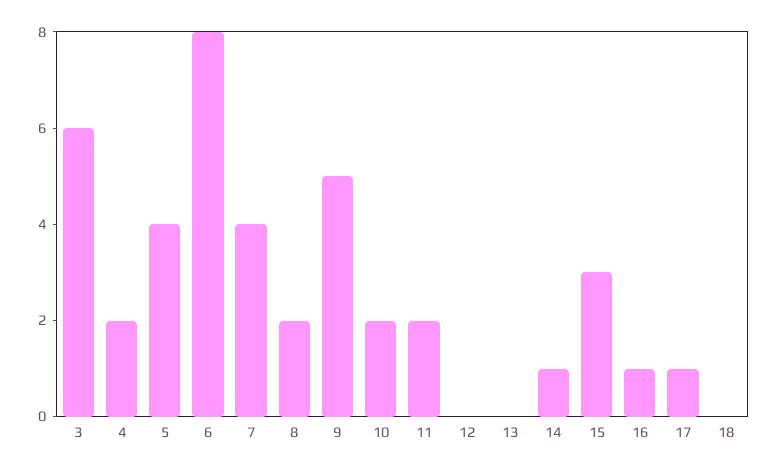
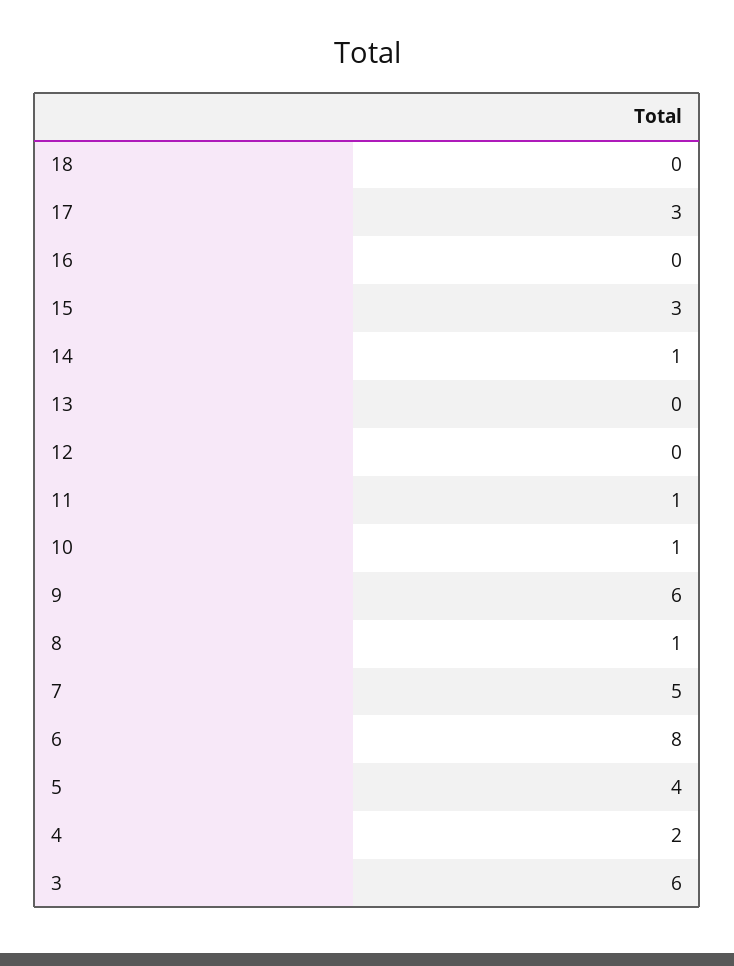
7: 4 -> 5
8: 2 -> 1
9: 5 -> 6
10: 2 -> 1
11: 2 -> 1
16: 1 -> 0
17: 1 -> 3

